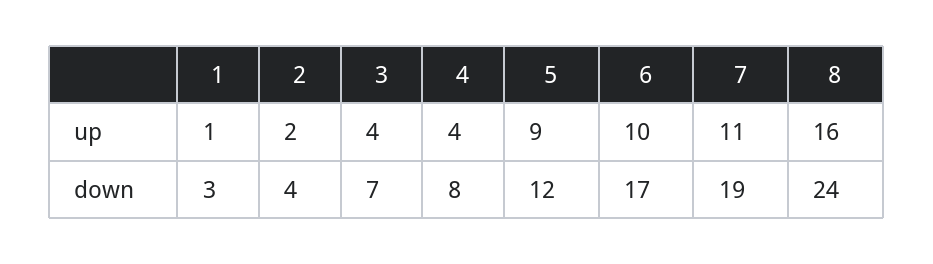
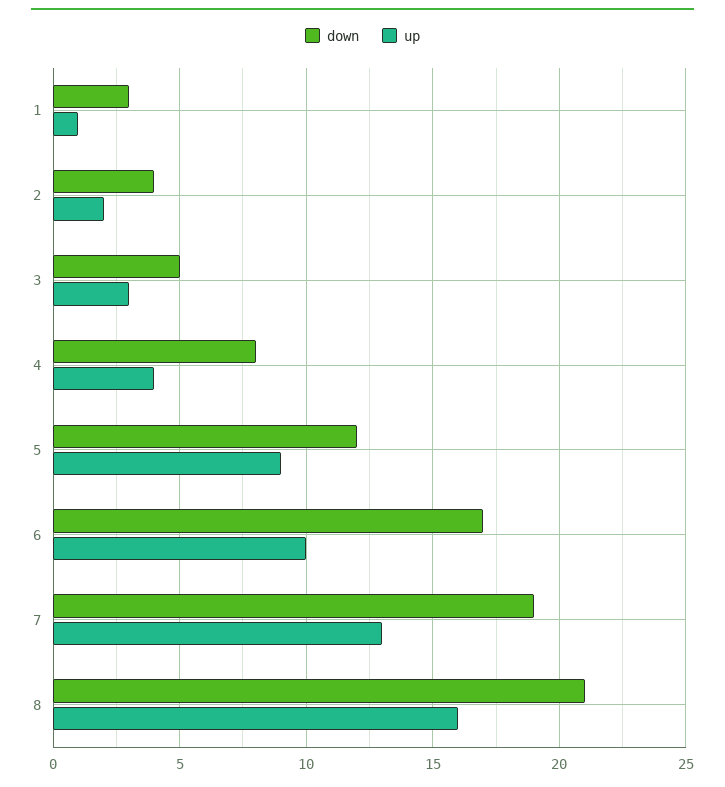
up, 3: 4 -> 3
up, 7: 11 -> 13
down, 3: 7 -> 5
down, 8: 24 -> 21

